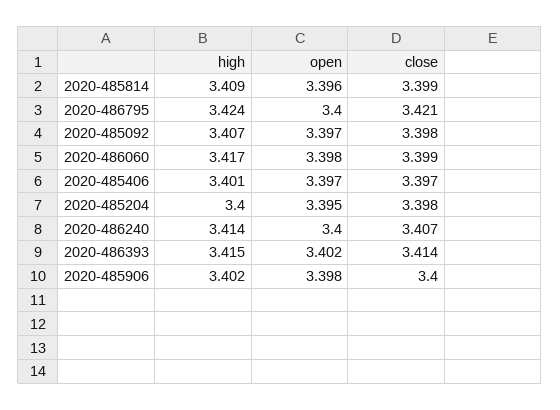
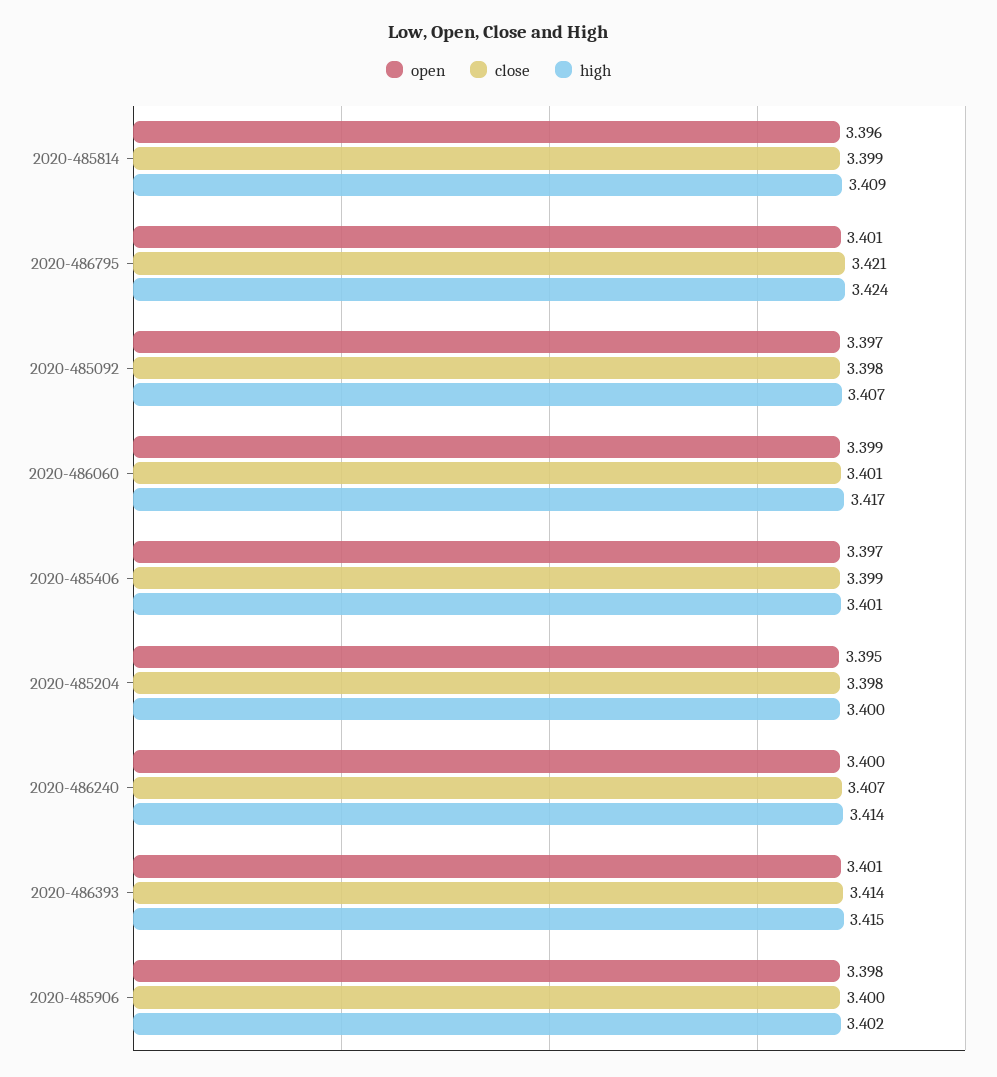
open, 2020-486795: 3.4 -> 3.401
open, 2020-486060: 3.398 -> 3.399
close, 2020-486060: 3.399 -> 3.401
close, 2020-485406: 3.397 -> 3.399
open, 2020-486393: 3.402 -> 3.401

